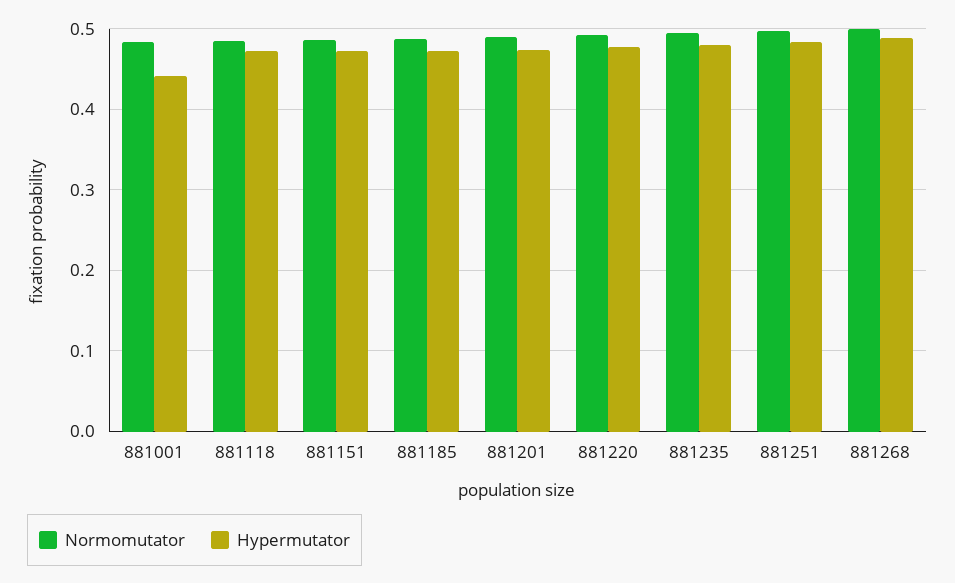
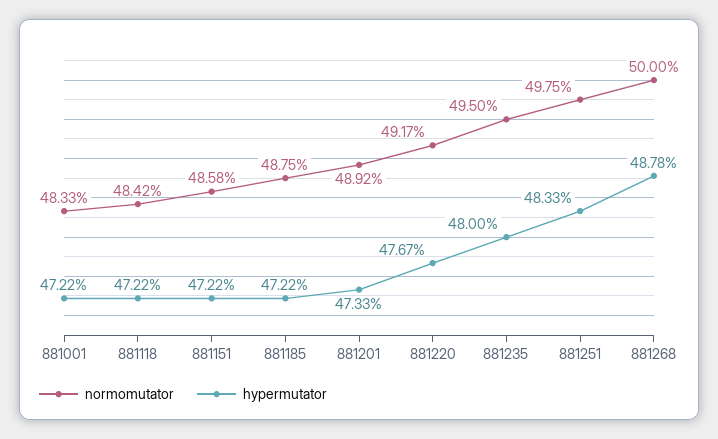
Hypermutator, 881001: 0.44 -> 0.4722

